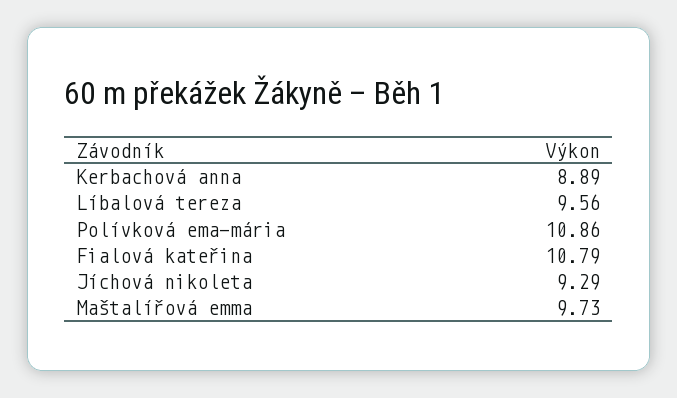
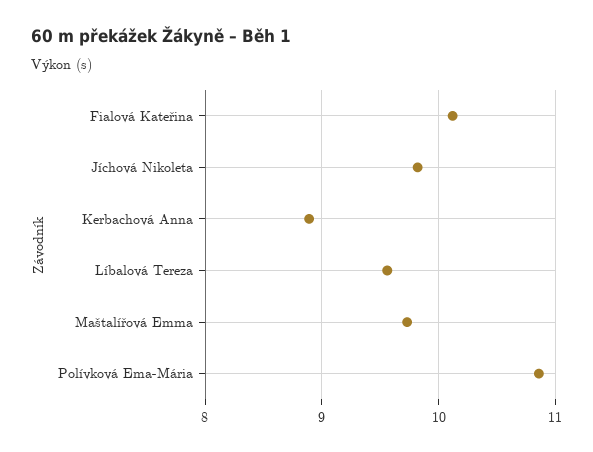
Fialová kateřina: 10.79 -> 10.1
Jíchová nikoleta: 9.29 -> 9.8

